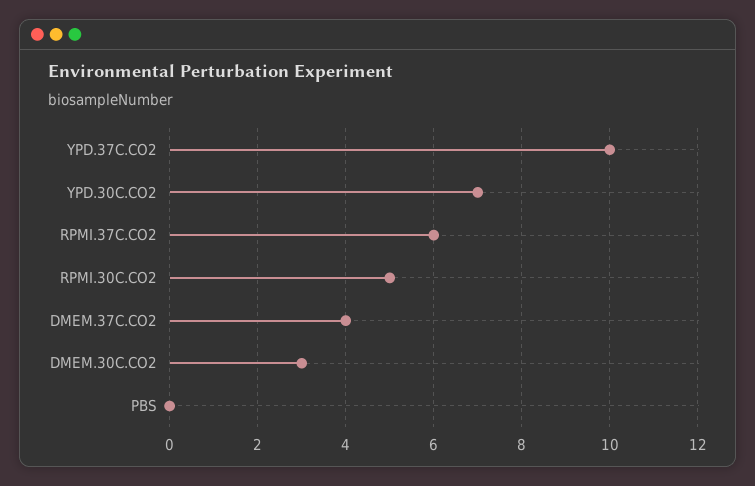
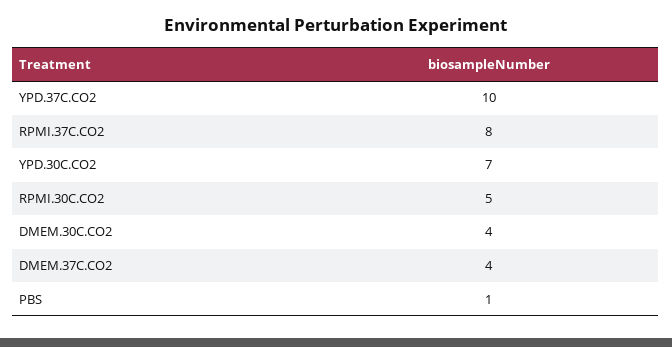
RPMI.37C.CO2: 6 -> 8
DMEM.30C.CO2: 3 -> 4
PBS: 0 -> 1

